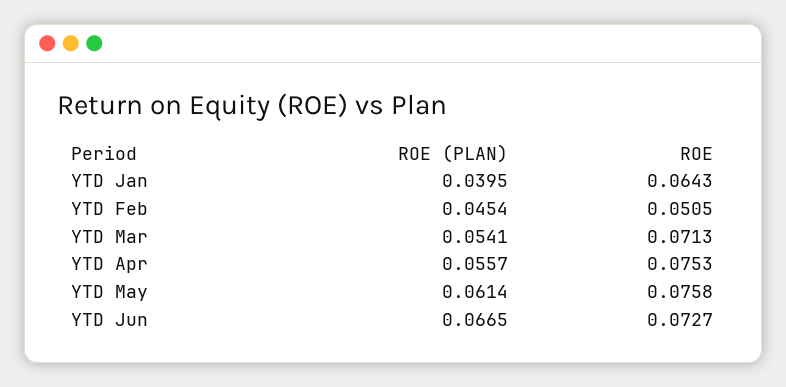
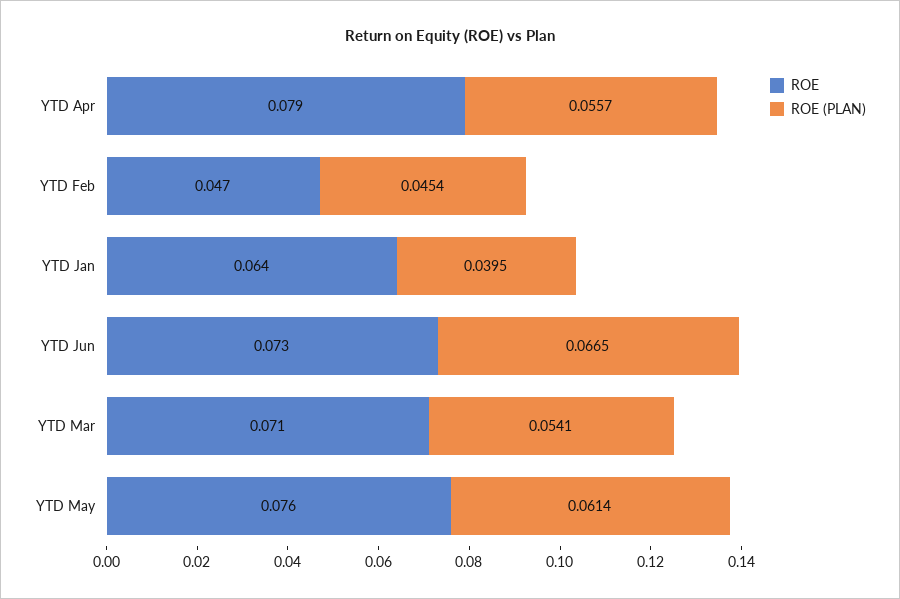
ROE, YTD Feb: 0.0505 -> 0.047
ROE, YTD Apr: 0.0753 -> 0.079

